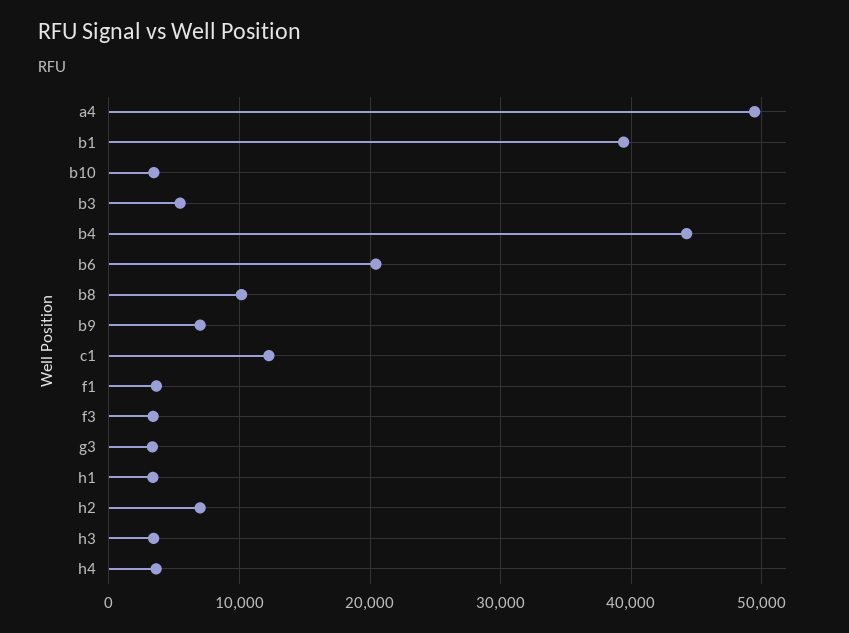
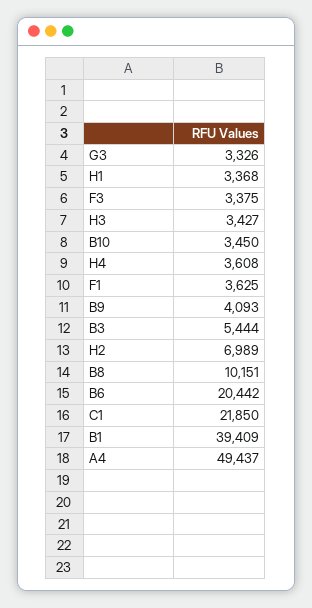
b4: 44000 -> none
b9: 7000 -> 4093
c1: 12000 -> 21850

